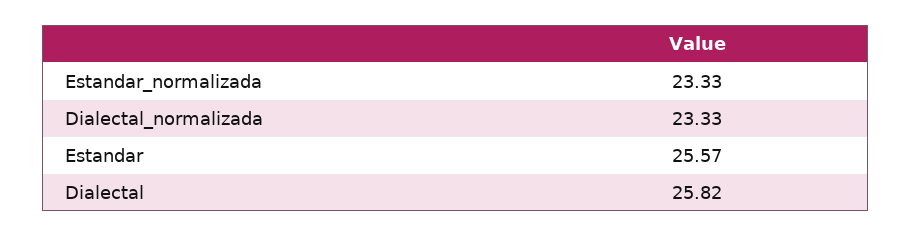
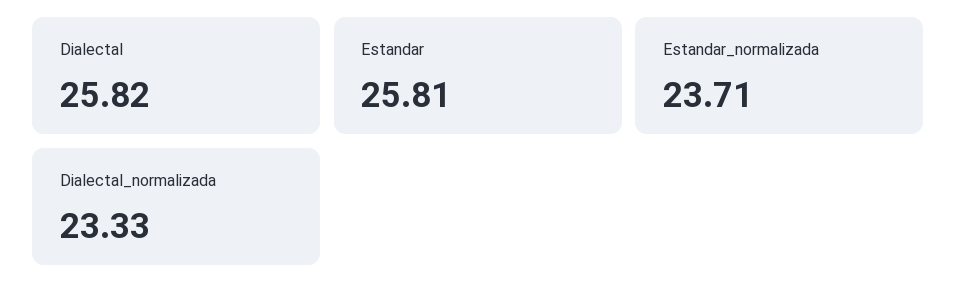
Estandar_normalizada: 23.33 -> 23.71
Estandar: 25.57 -> 25.81

